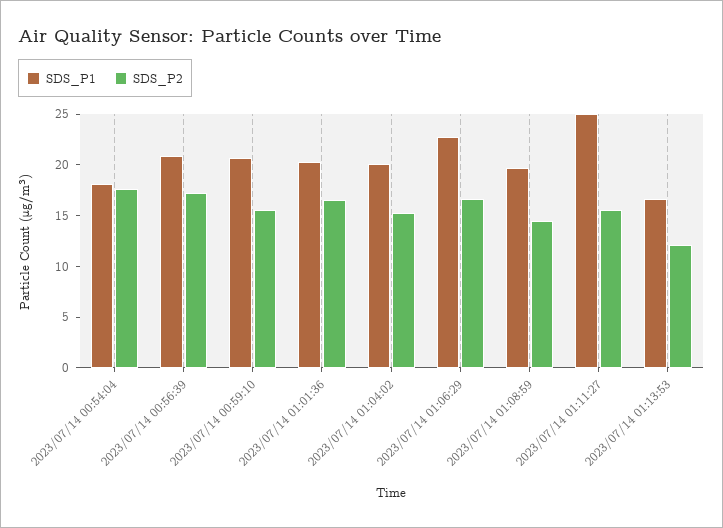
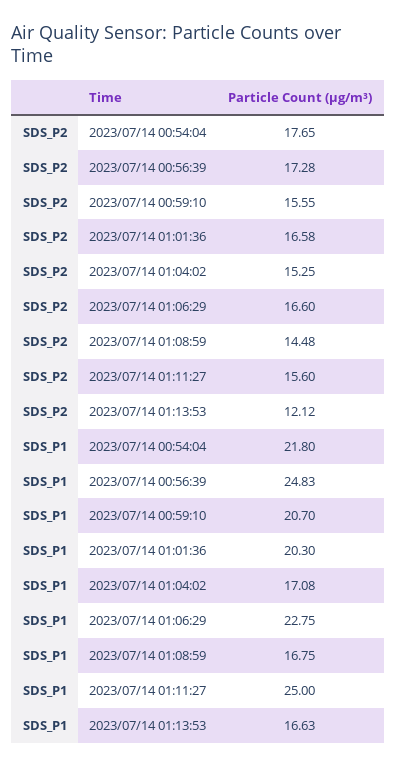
SDS_P1, 2023/07/14 00:54:04: 18 -> 21.8
SDS_P1, 2023/07/14 00:56:39: 21 -> 24.83
SDS_P1, 2023/07/14 01:04:02: 20 -> 17.08
SDS_P1, 2023/07/14 01:08:59: 20 -> 16.75

